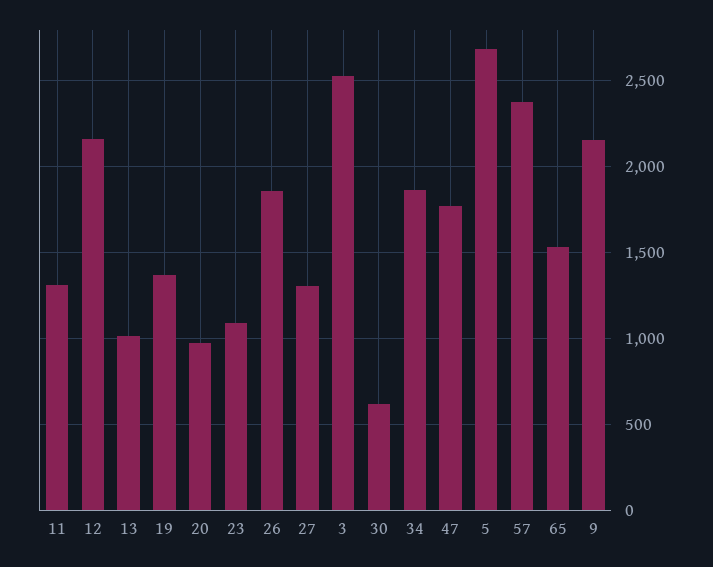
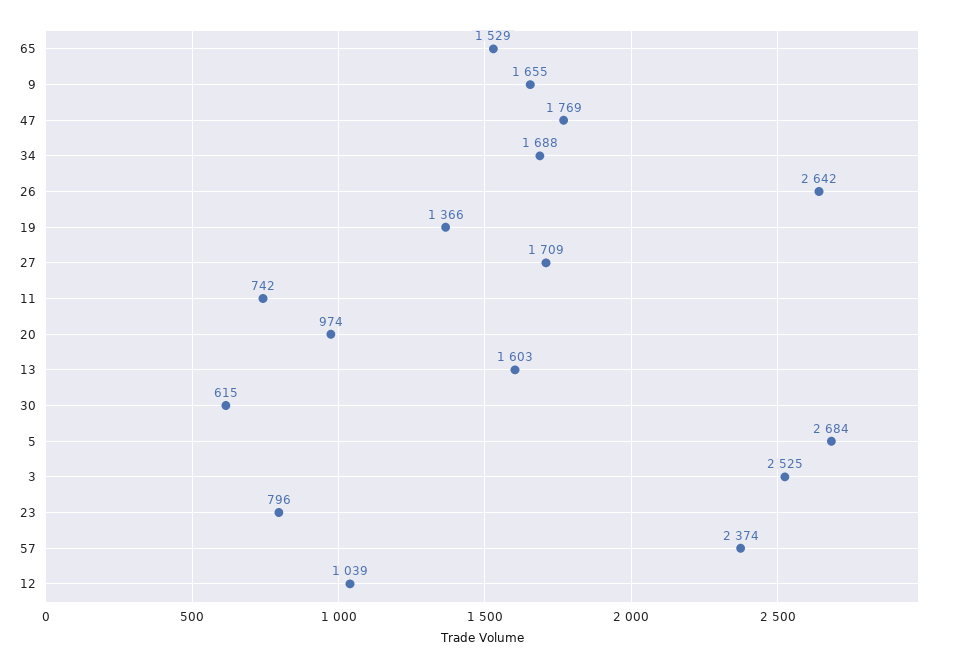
11: 1300 -> 742
12: 2150 -> 1039
13: 1000 -> 1603
23: 1100 -> 796
26: 1850 -> 2642
27: 1300 -> 1709
34: 1850 -> 1688
9: 2150 -> 1655

